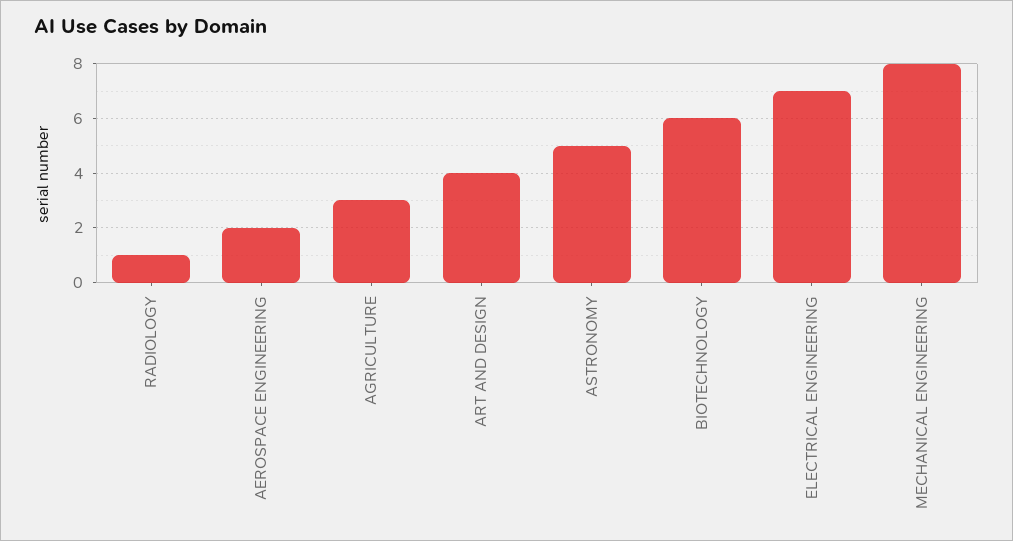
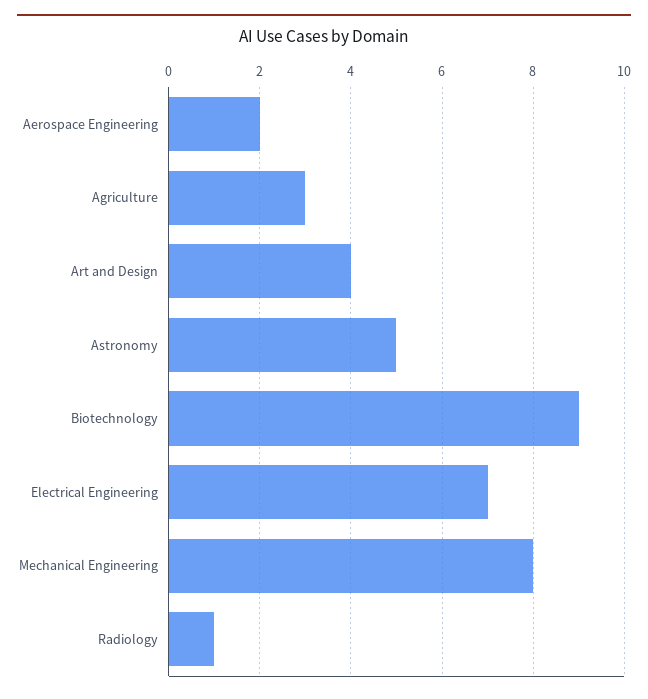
BIOTECHNOLOGY: 6 -> 9

